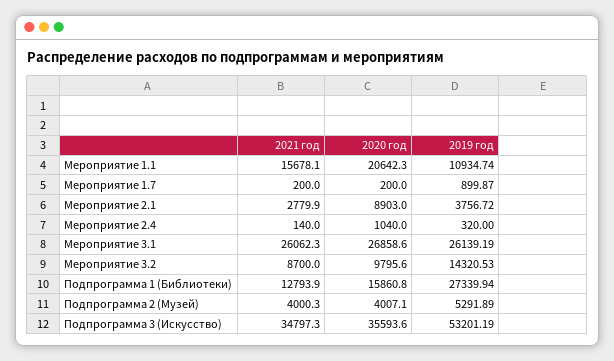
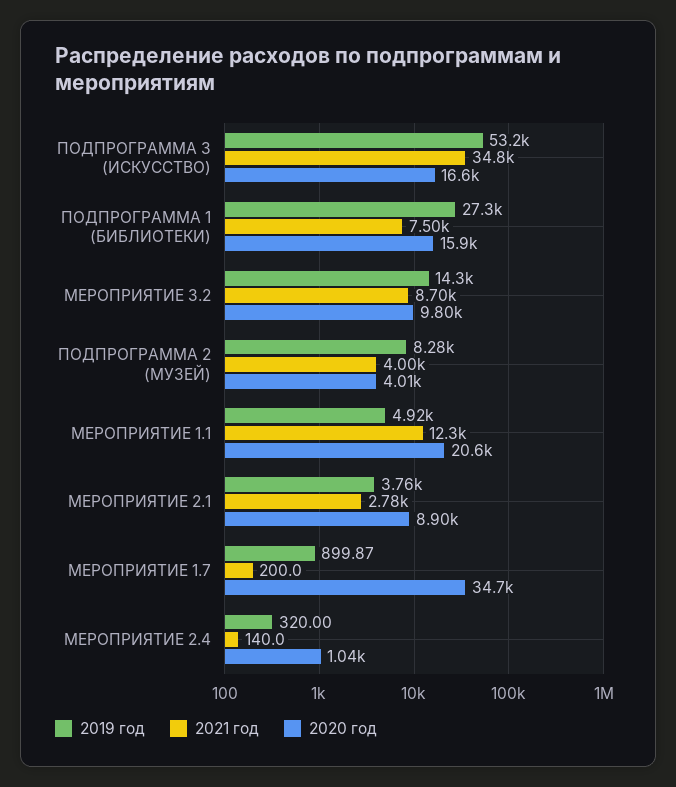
2021 год, Мероприятие 1.1: 15678.1 -> 12300
2019 год, Мероприятие 1.1: 10934.74 -> 4920
2020 год, Мероприятие 1.7: 200 -> 34700
2021 год, Мероприятие 3.1: 26062.3 -> none
2020 год, Мероприятие 3.1: 26858.6 -> none
2019 год, Мероприятие 3.1: 26139.19 -> none
2021 год, Подпрограмма 1 (Библиотеки): 12793.9 -> 7500
2019 год, Подпрограмма 2 (Музей): 5291.89 -> 8280
2020 год, Подпрограмма 3 (Искусство): 35593.6 -> 16600

